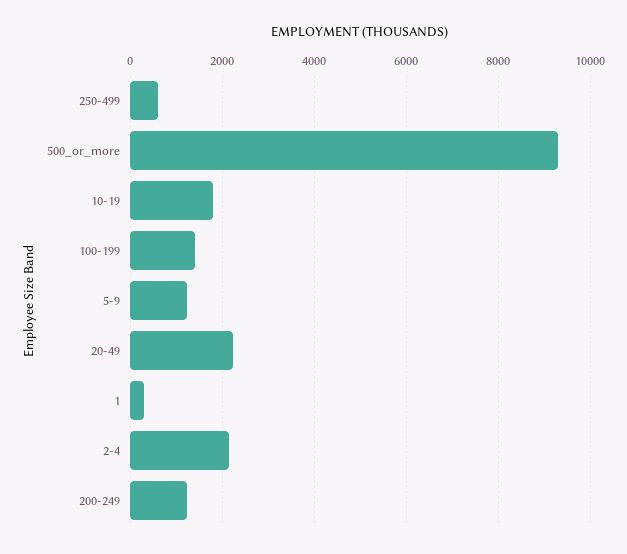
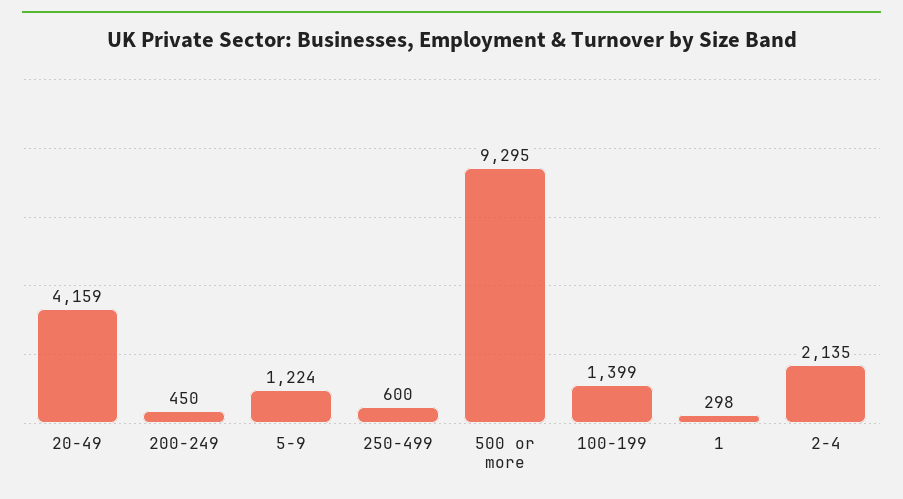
10-19: 1800 -> none
20-49: 2200 -> 4159
200-249: 1200 -> 450

